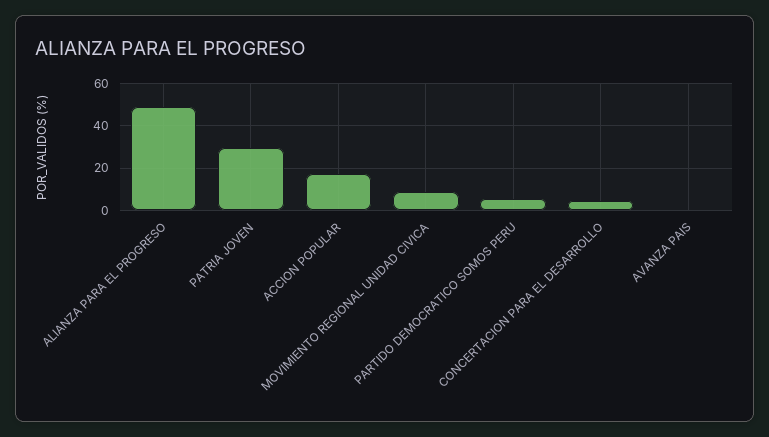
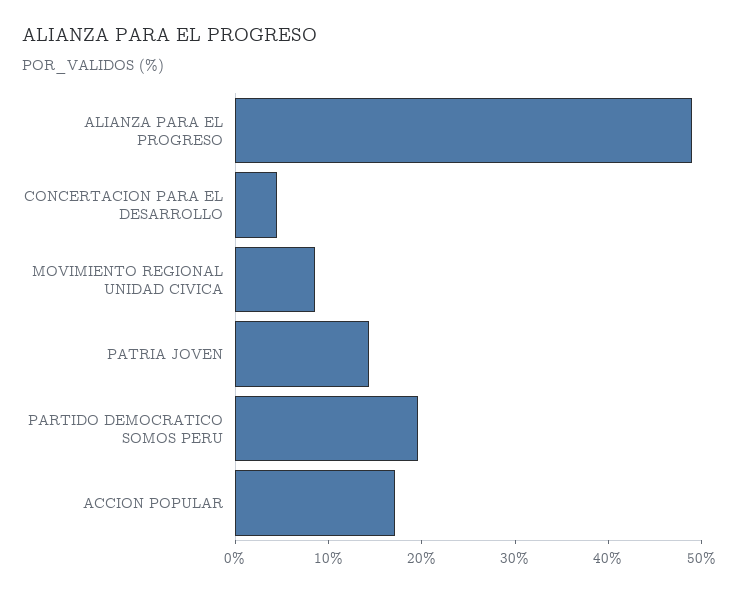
PATRIA JOVEN: 30 -> 14
PARTIDO DEMOCRATICO SOMOS PERU: 5 -> 20
AVANZA PAIS: 0 -> none

